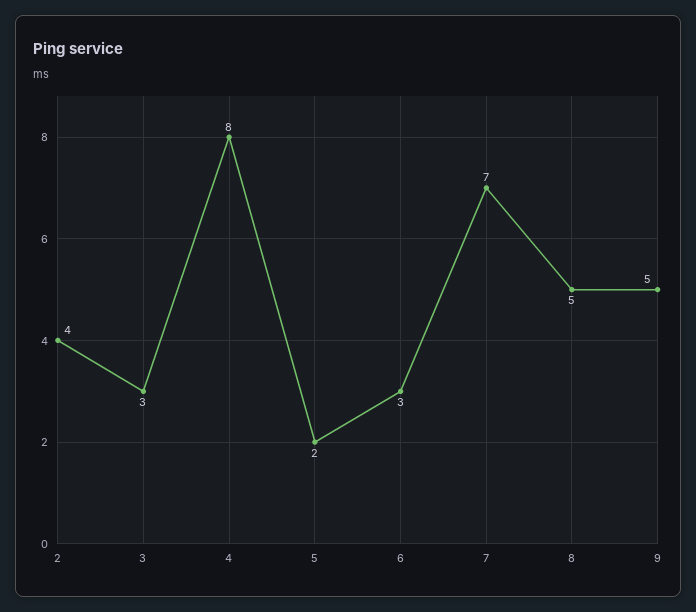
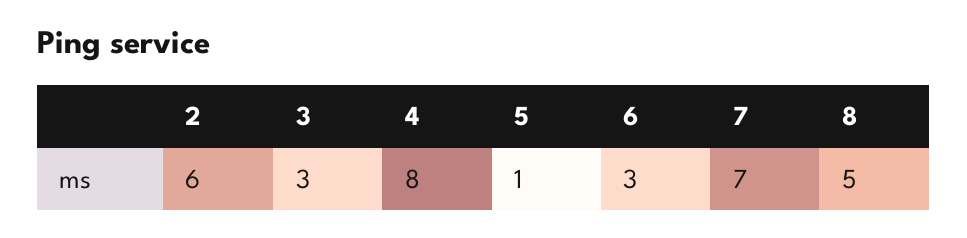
2: 4 -> 6
5: 2 -> 1
9: 5 -> none

